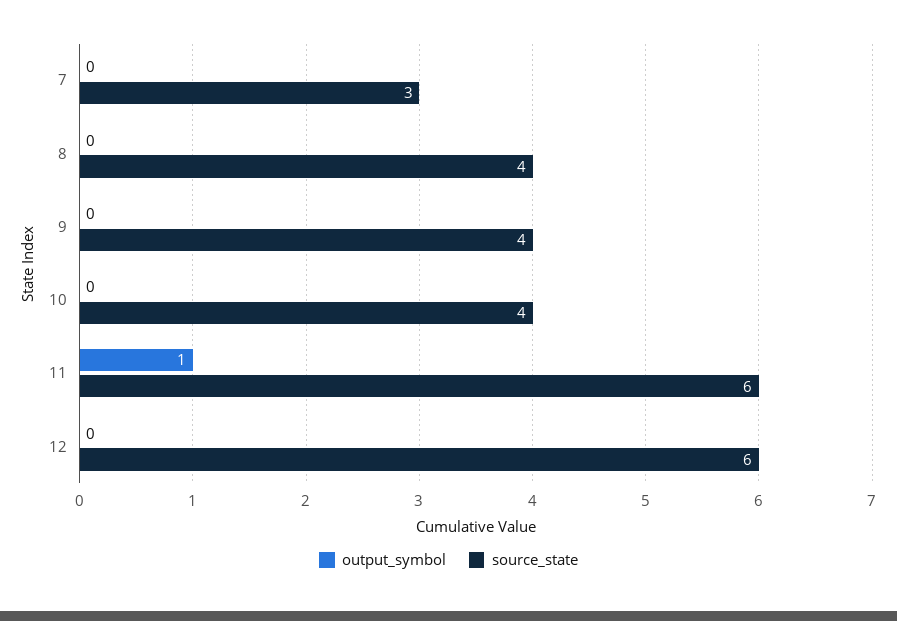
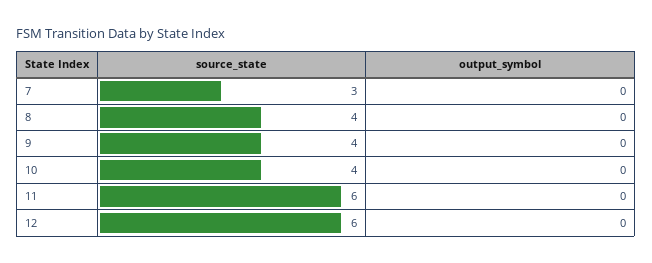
output_symbol, 11: 1 -> 0

